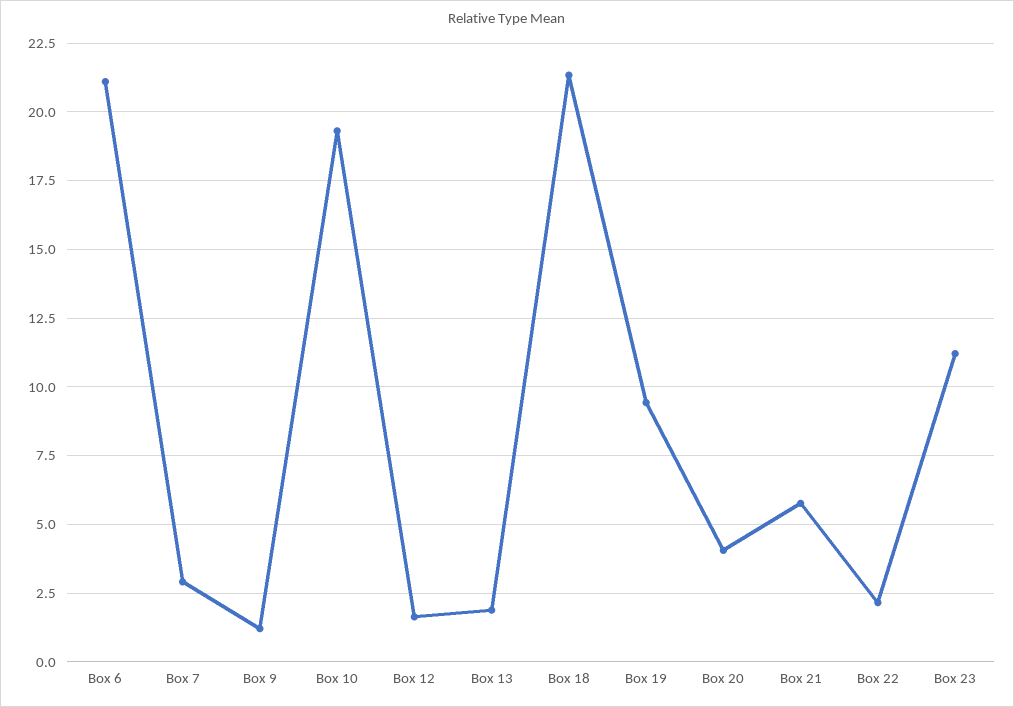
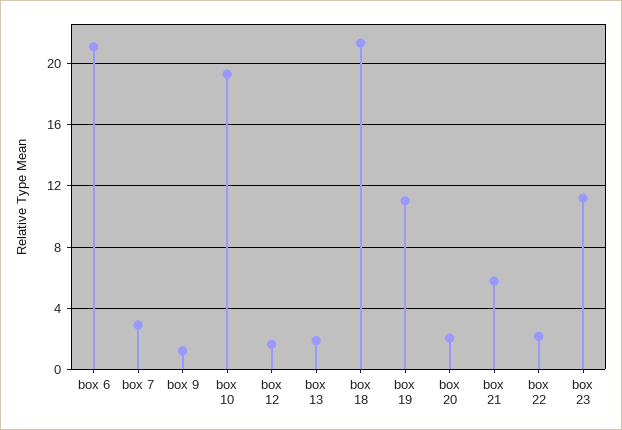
Box 19: 9.5 -> 11
Box 20: 4 -> 2

